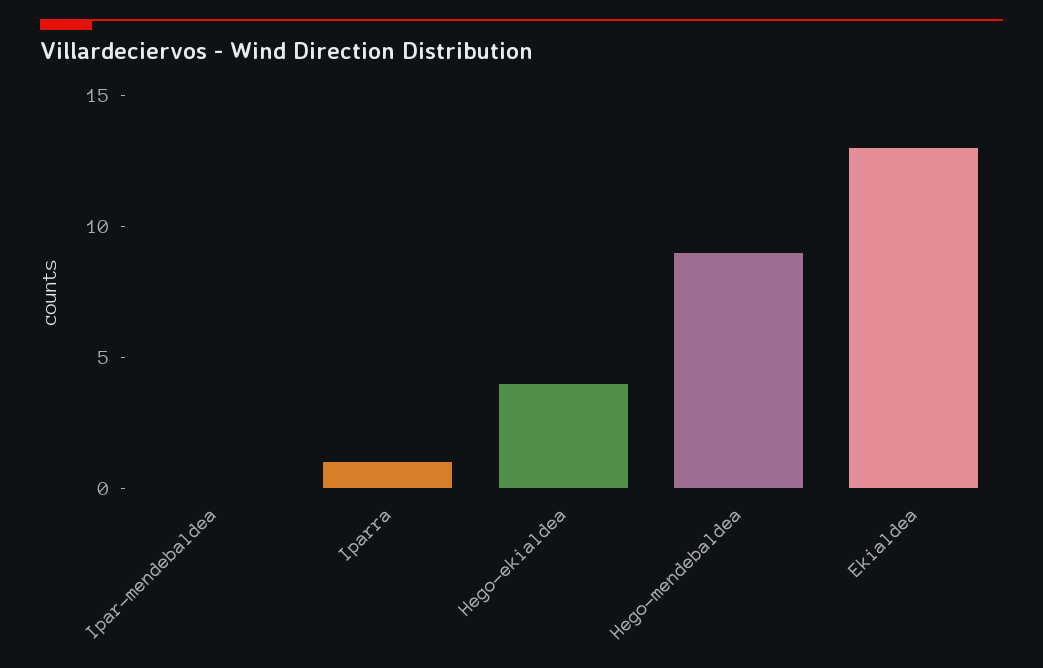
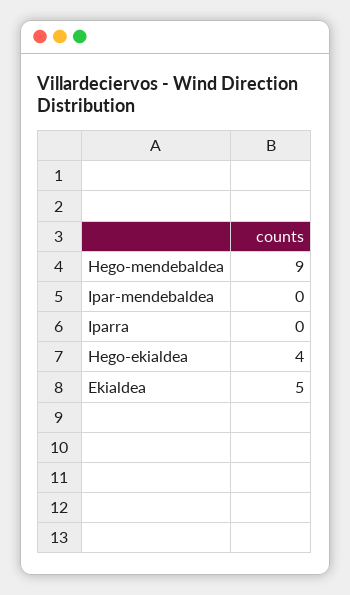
Iparra: 1 -> 0
Ekialdea: 13 -> 5

